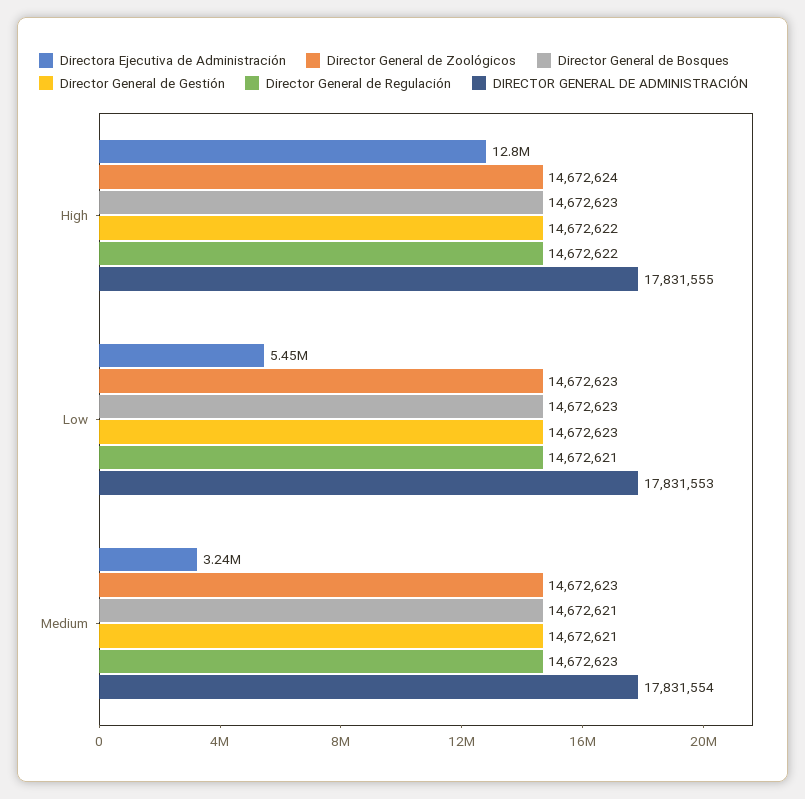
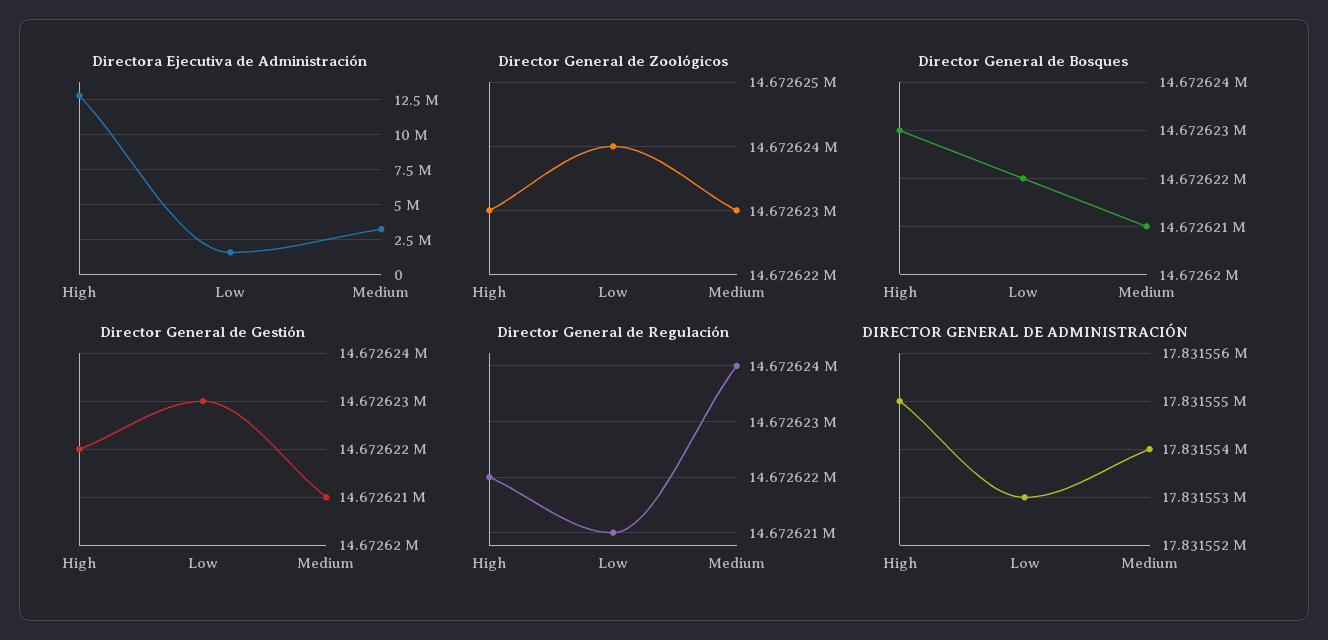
Director General de Zoológicos, High: 14672624 -> 14672623
Directora Ejecutiva de Administración, Low: 5450000 -> 1500000
Director General de Zoológicos, Low: 14672623 -> 14672624
Director General de Bosques, Low: 14672623 -> 14672622
Director General de Regulación, Medium: 14672623 -> 14672624

